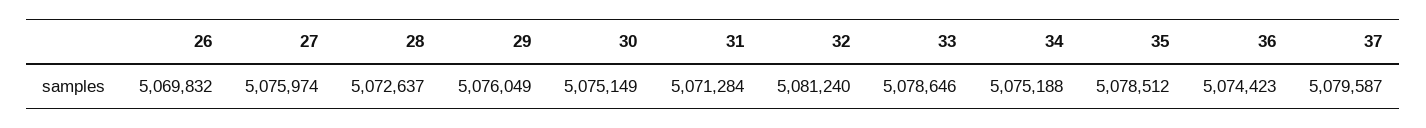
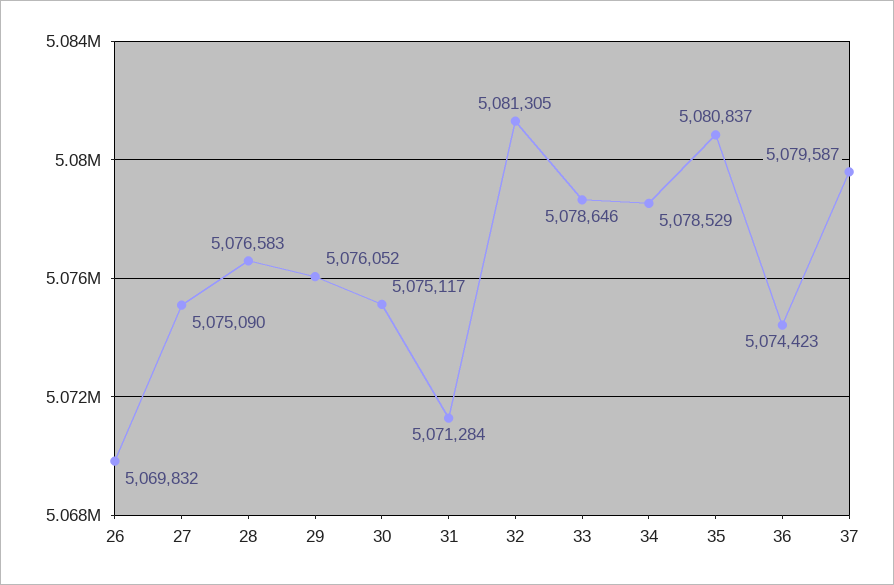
27: 5075974 -> 5075090
28: 5072637 -> 5076583
29: 5076049 -> 5076052
30: 5075149 -> 5075117
32: 5081240 -> 5081305
34: 5075188 -> 5078529
35: 5078512 -> 5080837

